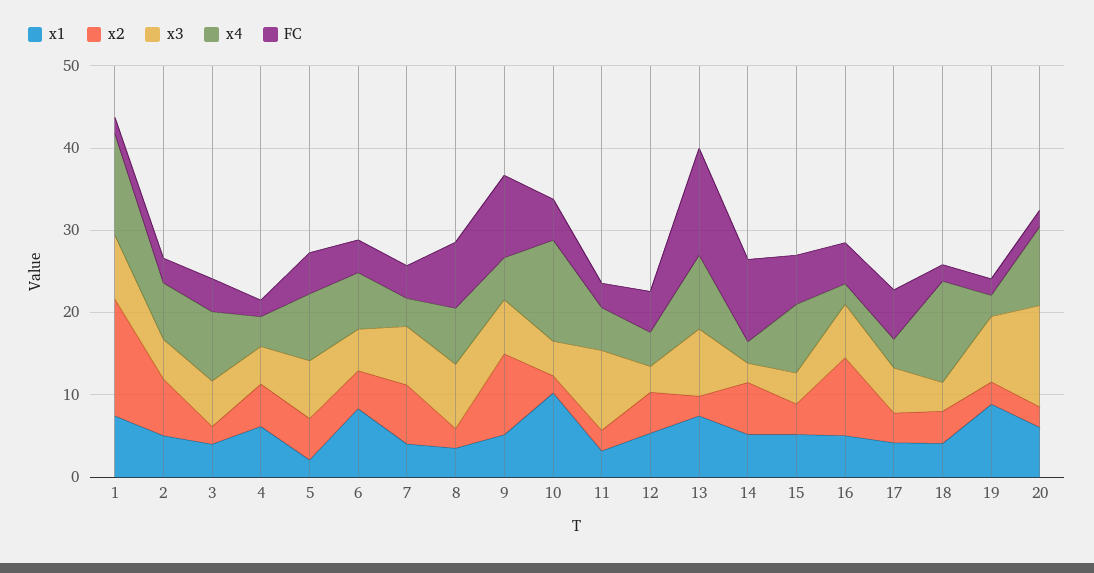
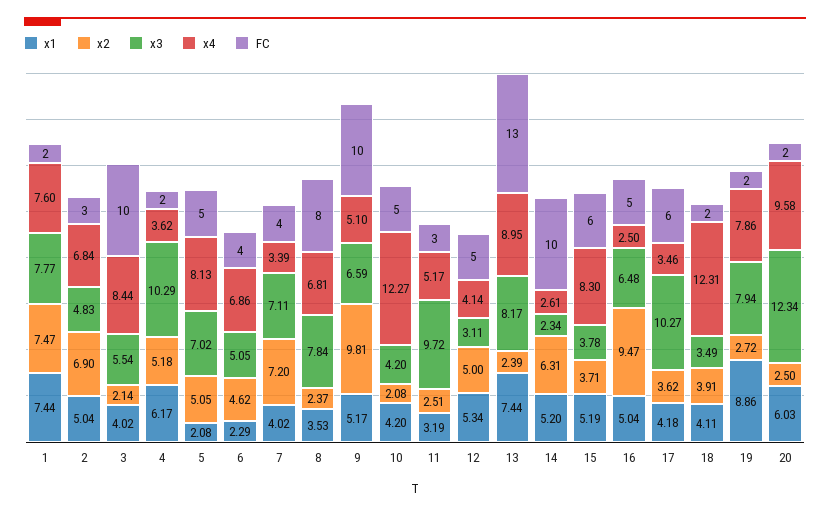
x2, 1: 14 -> 7.47
x4, 1: 12 -> 7.6
FC, 3: 4 -> 10
x3, 4: 4 -> 10.29
x1, 6: 8 -> 2.29
x1, 10: 10 -> 4.2
x3, 17: 6 -> 10.27
x4, 19: 2 -> 7.86

